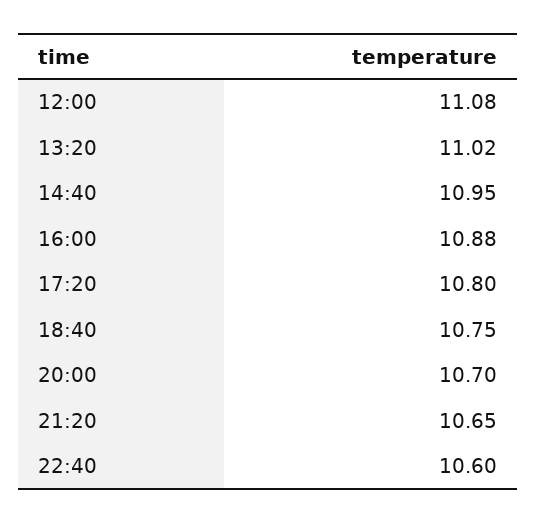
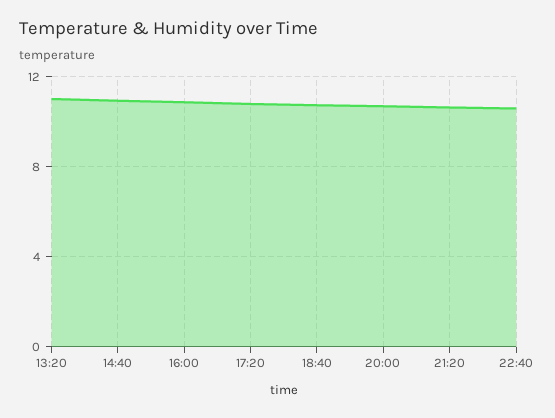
12:00: 11.08 -> none

